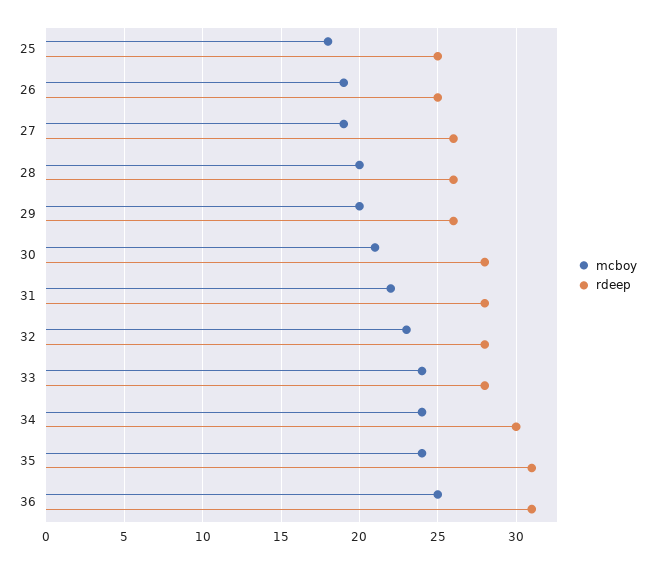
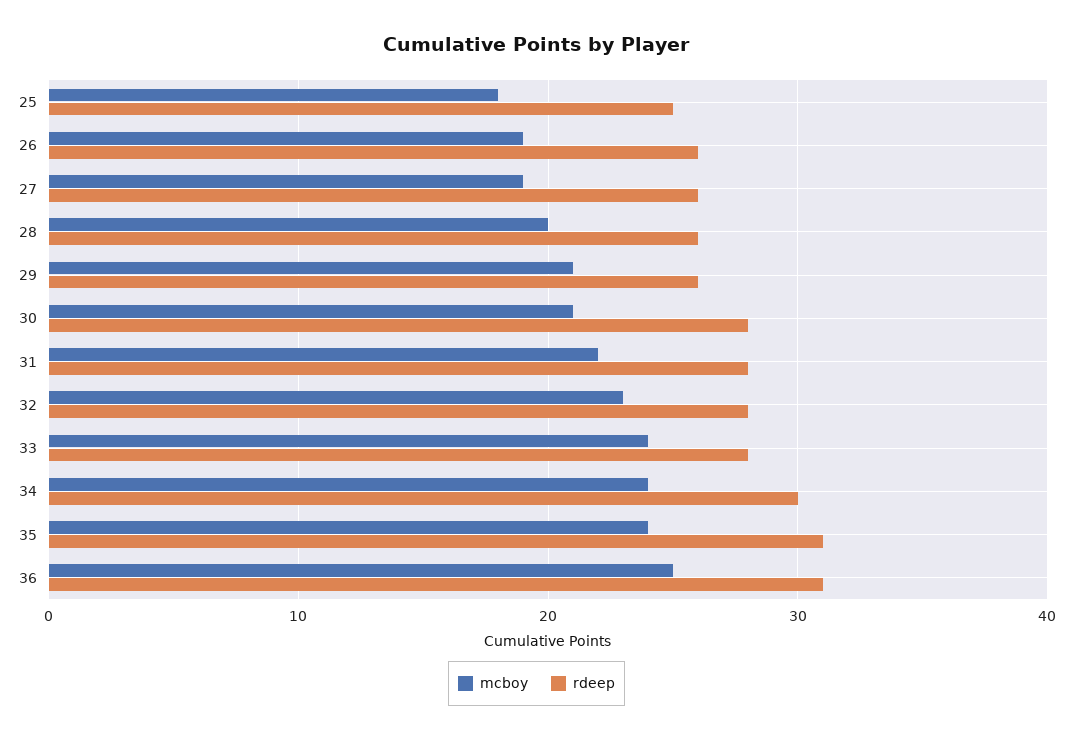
rdeep, 26: 25 -> 26
mcboy, 29: 20 -> 21

